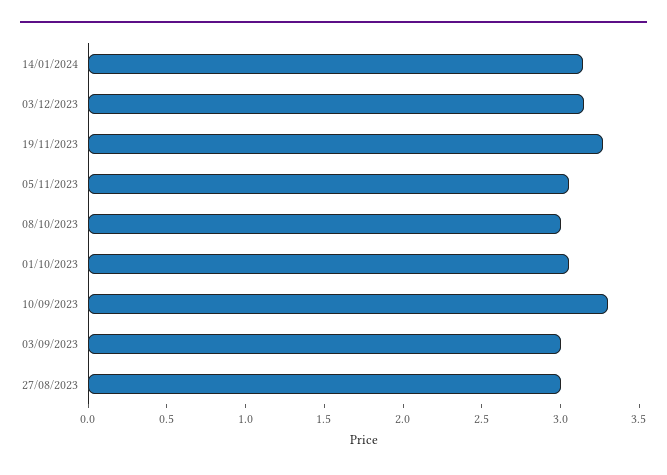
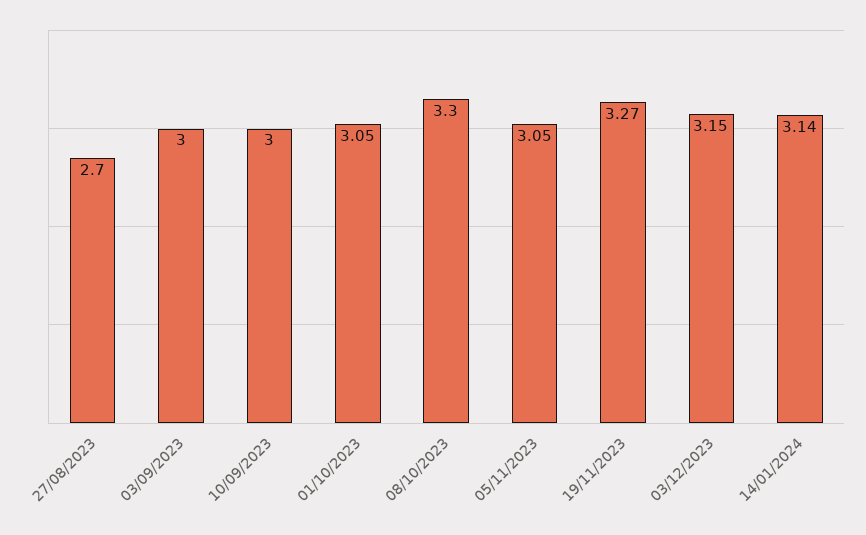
08/10/2023: 3 -> 3.3
10/09/2023: 3.3 -> 3
27/08/2023: 3 -> 2.7

